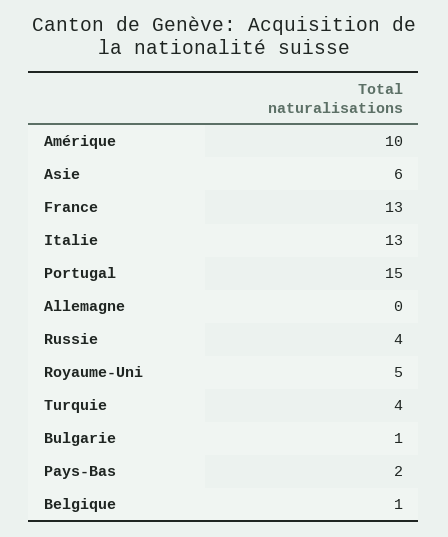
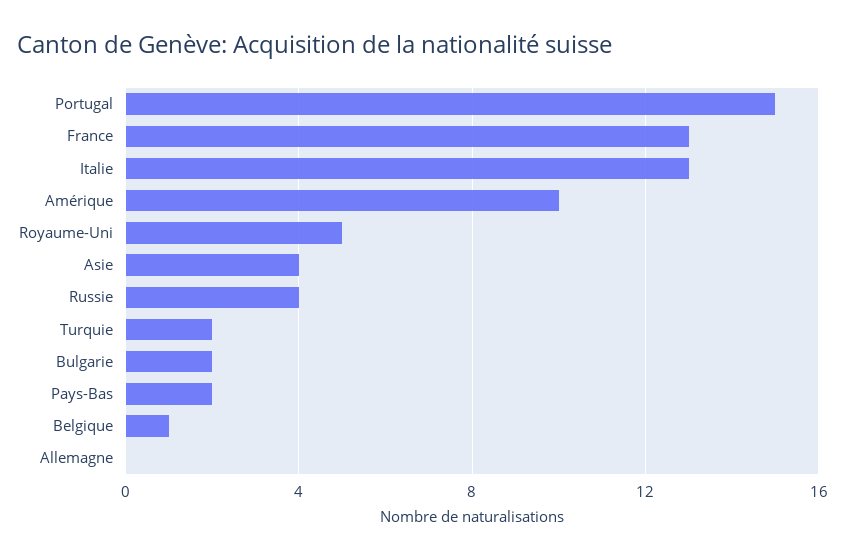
Asie: 6 -> 4
Turquie: 4 -> 2
Bulgarie: 1 -> 2

